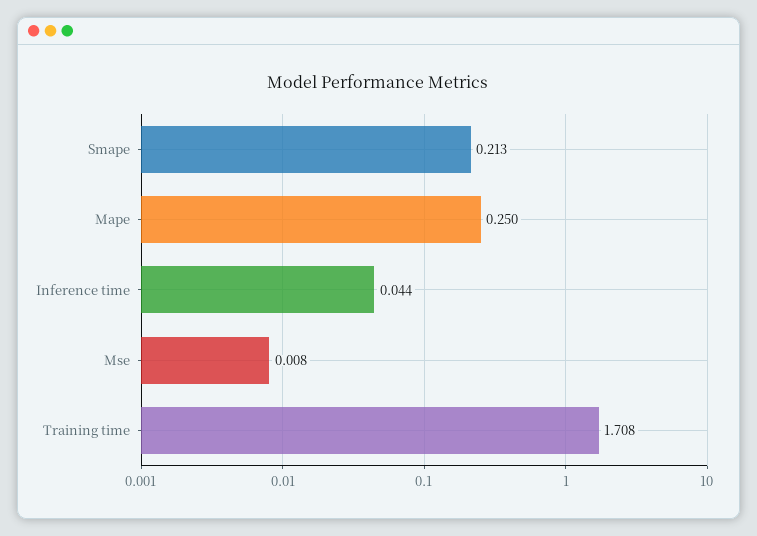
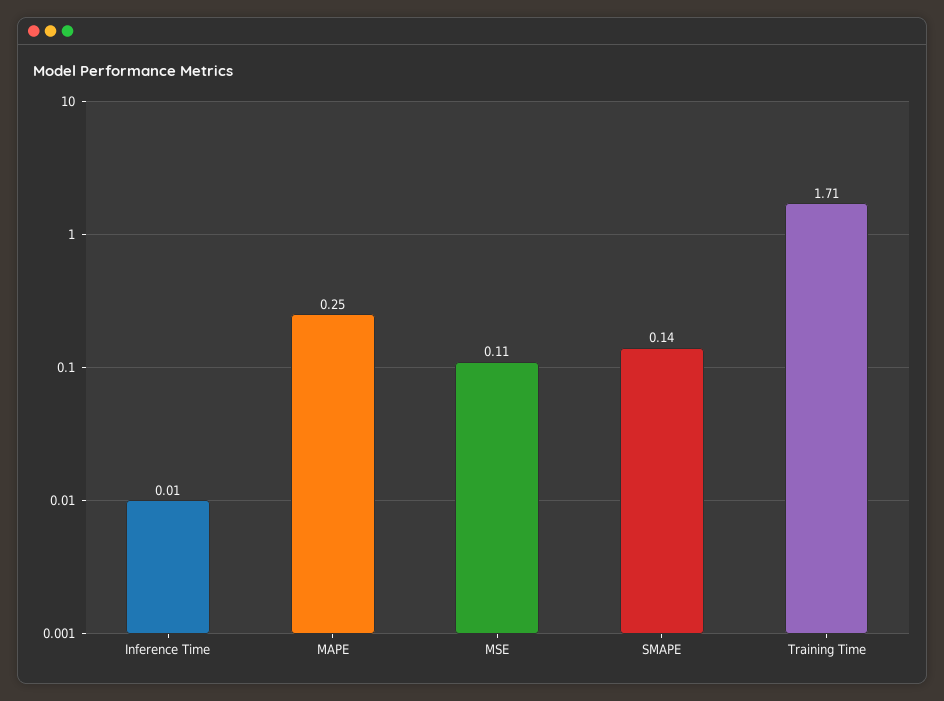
Smape: 0.213 -> 0.14
Inference time: 0.044 -> 0.01
Mse: 0.008 -> 0.11

